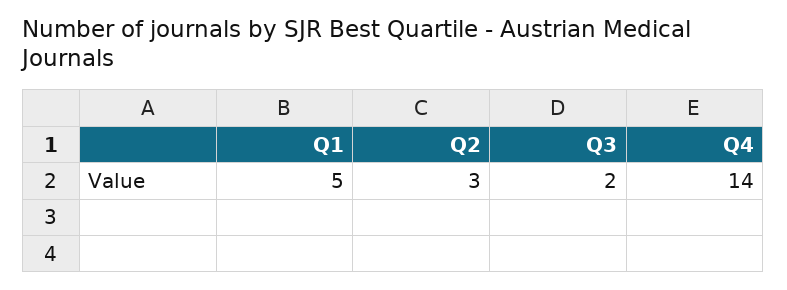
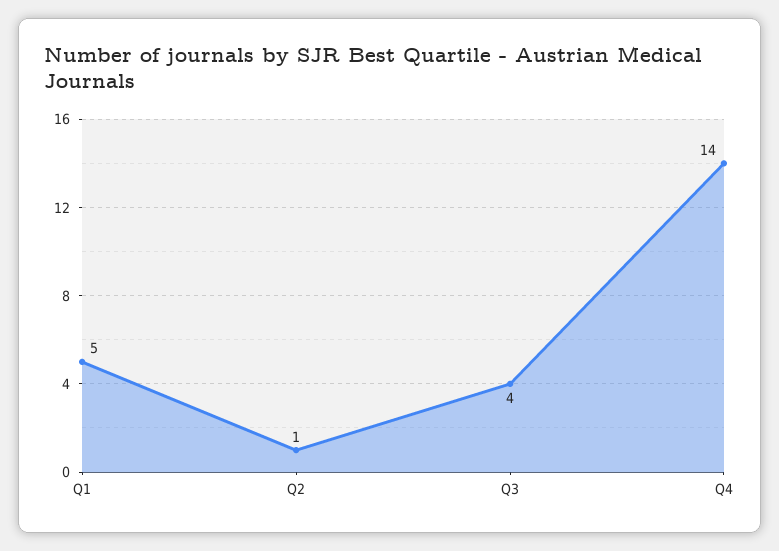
Q2: 3 -> 1
Q3: 2 -> 4

